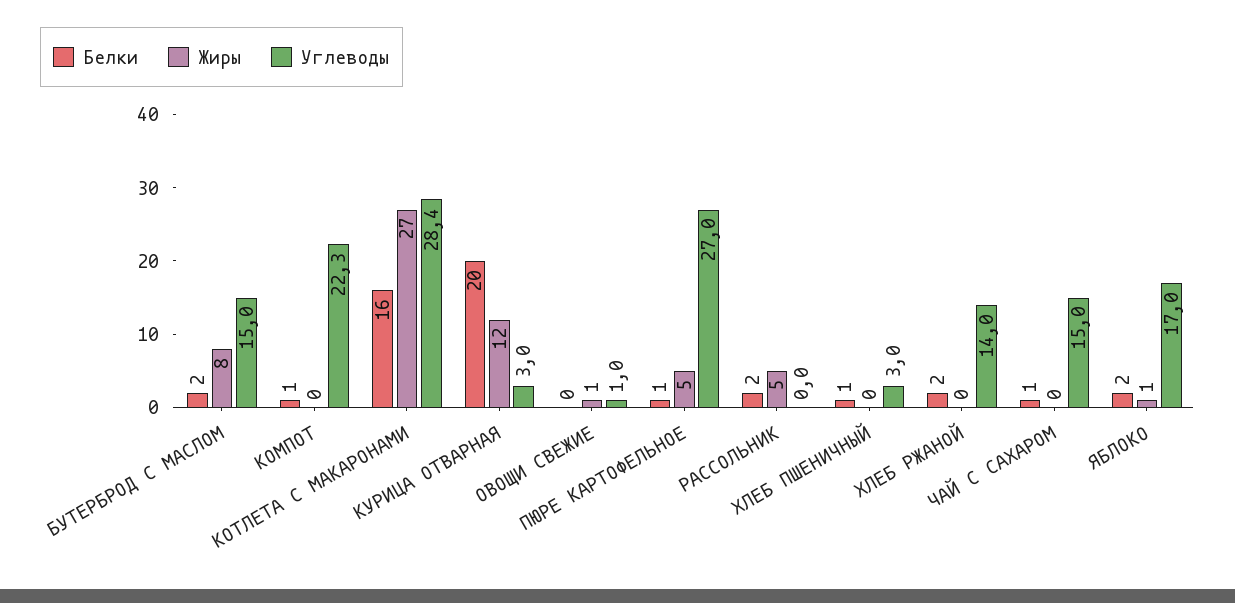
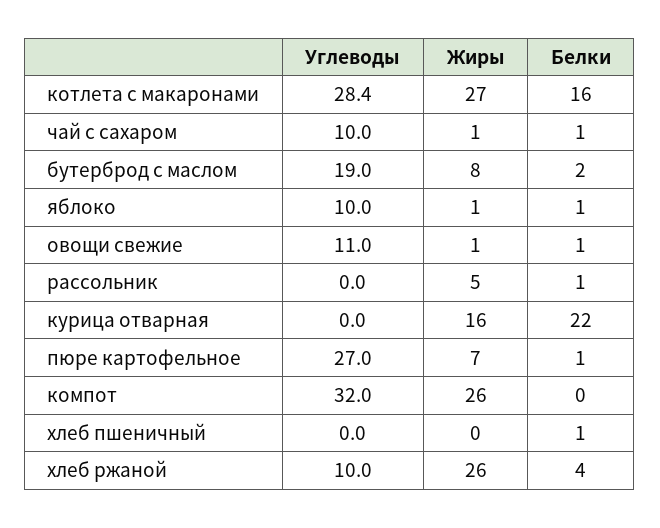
Углеводы, БУТЕРБРОД С МАСЛОМ: 15 -> 19
Белки, КОМПОТ: 1 -> 0
Жиры, КОМПОТ: 0 -> 26
Углеводы, КОМПОТ: 22.3 -> 32
Белки, КУРИЦА ОТВАРНАЯ: 20 -> 22
Жиры, КУРИЦА ОТВАРНАЯ: 12 -> 16
Углеводы, КУРИЦА ОТВАРНАЯ: 3 -> 0
Белки, ОВОЩИ СВЕЖИЕ: 0 -> 1
Углеводы, ОВОЩИ СВЕЖИЕ: 1 -> 11
Жиры, ПЮРЕ КАРТОФЕЛЬНОЕ: 5 -> 7
Белки, РАССОЛЬНИК: 2 -> 1
Углеводы, ХЛЕБ ПШЕНИЧНЫЙ: 3 -> 0
Белки, ХЛЕБ РЖАНОЙ: 2 -> 4
Жиры, ХЛЕБ РЖАНОЙ: 0 -> 26
Углеводы, ХЛЕБ РЖАНОЙ: 14 -> 10
Жиры, ЧАЙ С САХАРОМ: 0 -> 1
Углеводы, ЧАЙ С САХАРОМ: 15 -> 10
Белки, ЯБЛОКО: 2 -> 1
Углеводы, ЯБЛОКО: 17 -> 10

